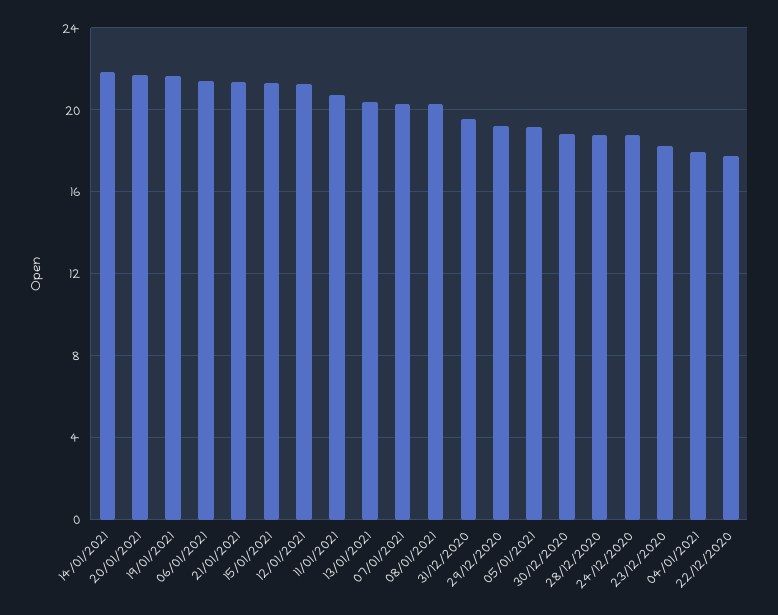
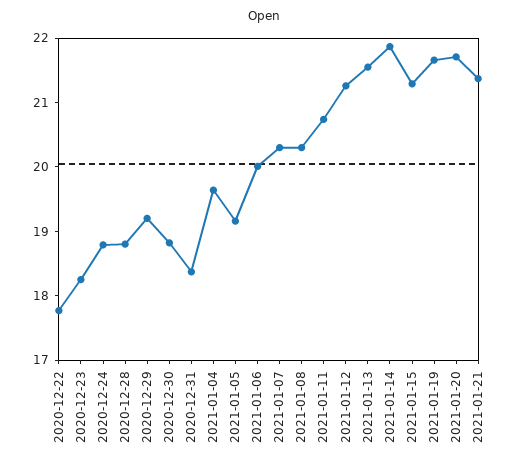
06/01/2021: 21.5 -> 20
13/01/2021: 20.5 -> 21.6
31/12/2020: 19.5 -> 18.4
04/01/2021: 18 -> 19.6

